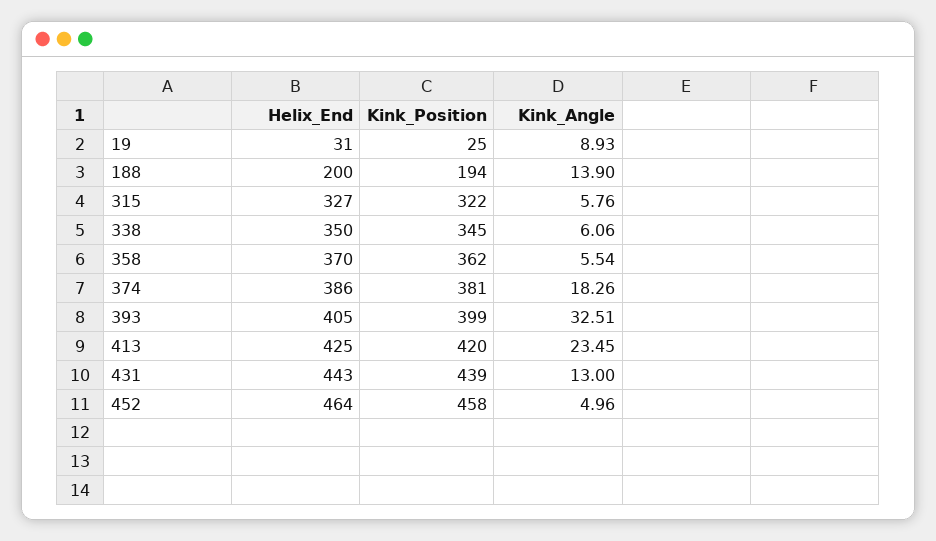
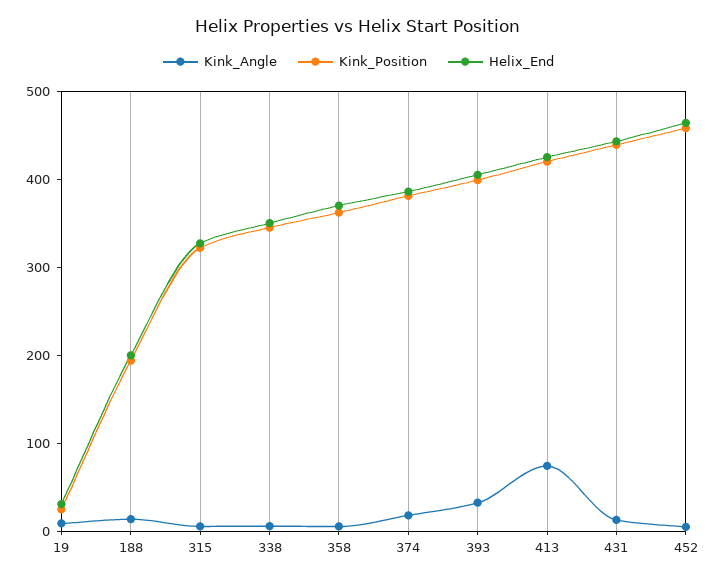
Kink_Angle, 413: 23.45 -> 80

